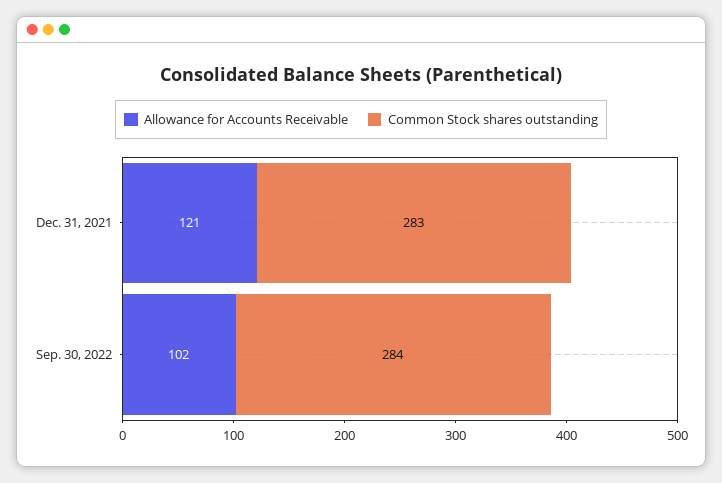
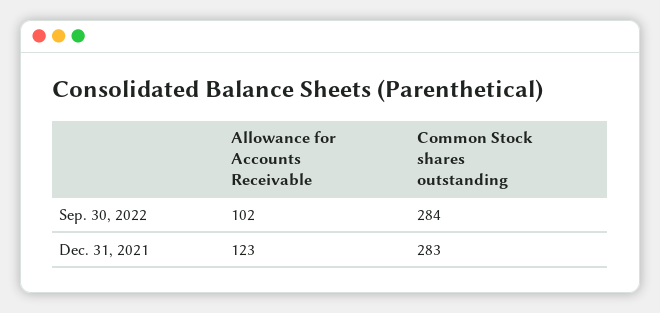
Allowance for Accounts Receivable, Dec. 31, 2021: 121 -> 123

